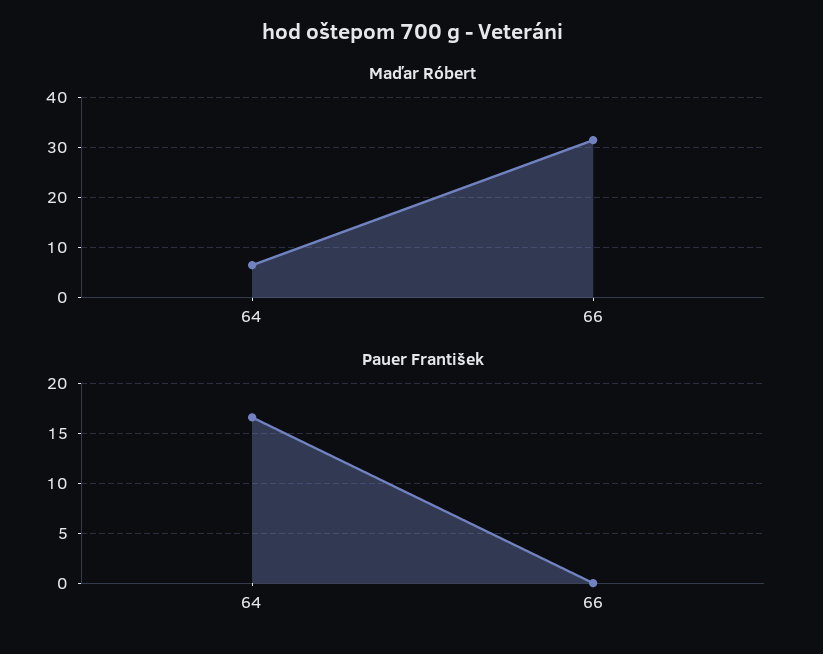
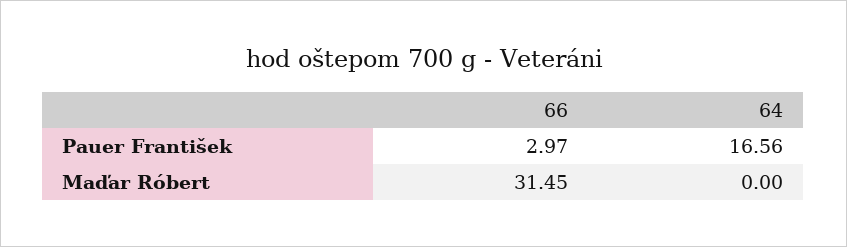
Maďar Róbert, 64: 6 -> 0
Pauer František, 66: 0 -> 2.97

